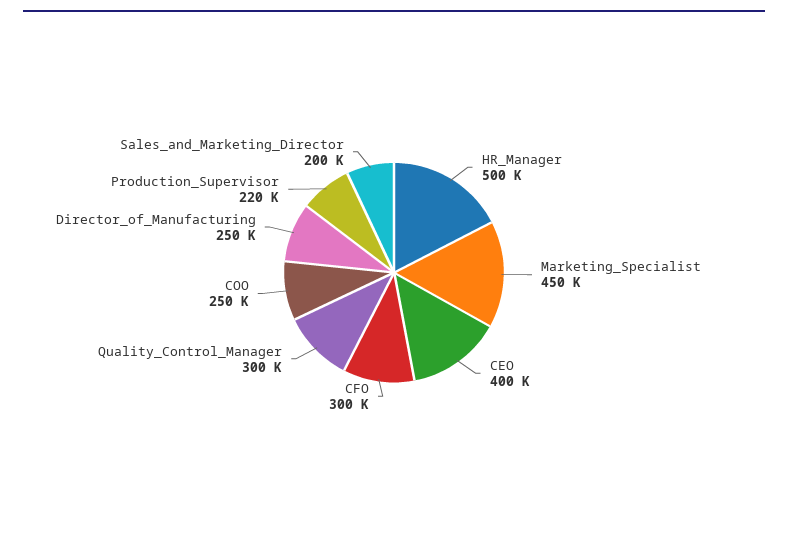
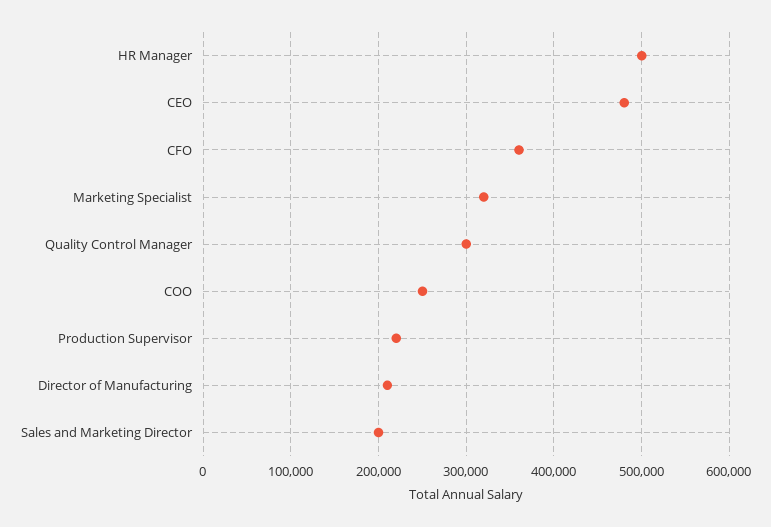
Marketing_Specialist: 450000 -> 320000
CEO: 400000 -> 480000
CFO: 300000 -> 360000
Director_of_Manufacturing: 250000 -> 210000

